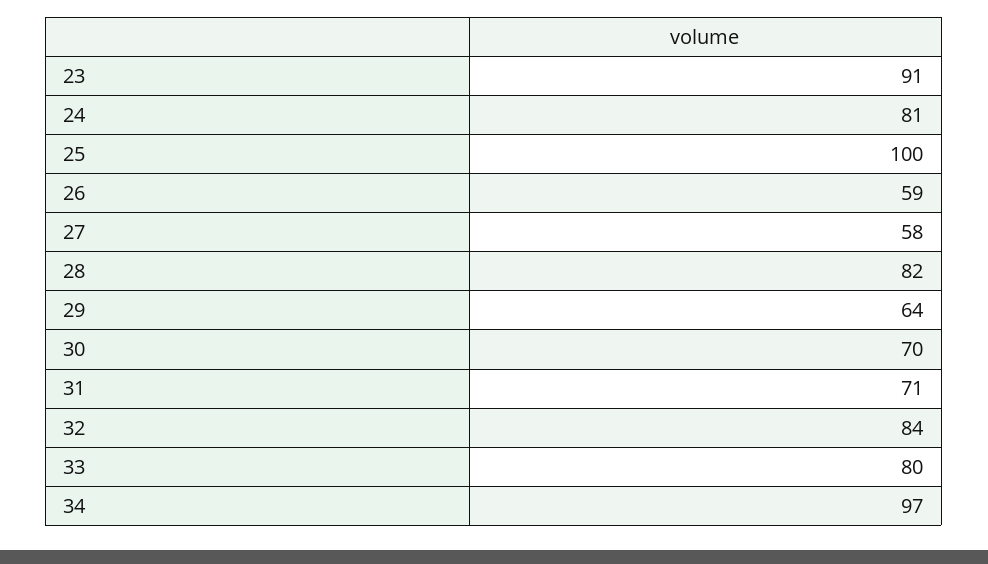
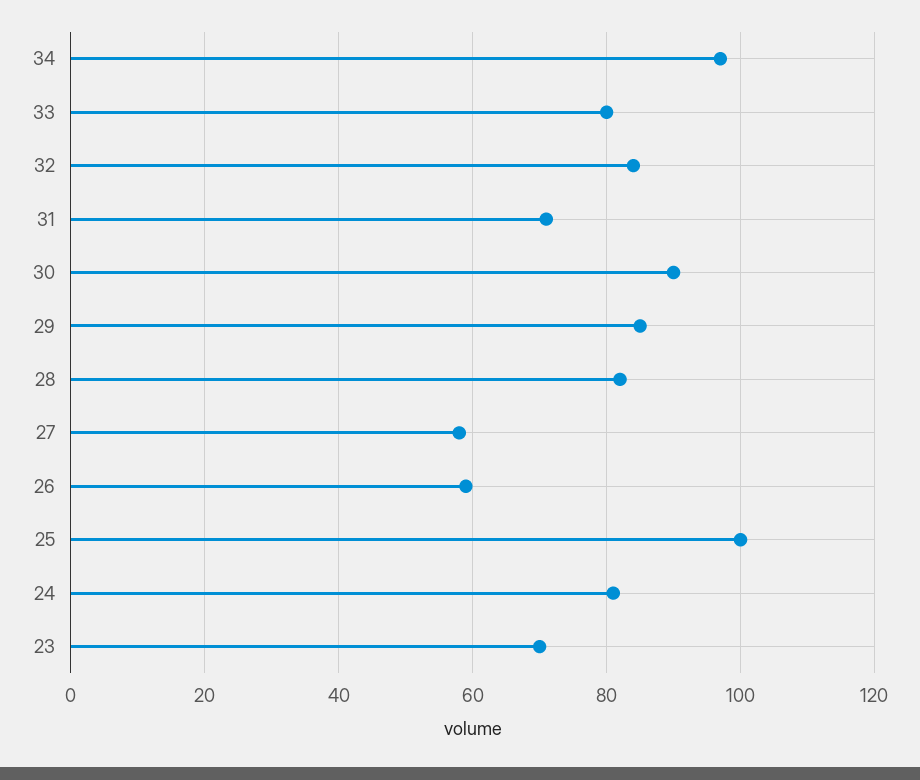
23: 91 -> 70
29: 64 -> 85
30: 70 -> 90

